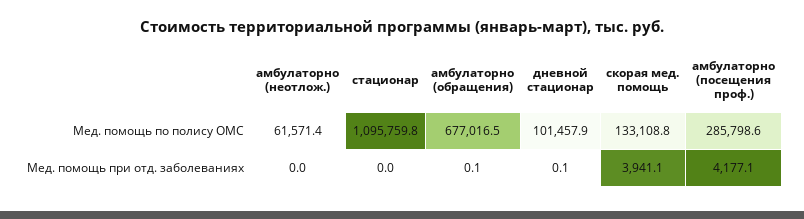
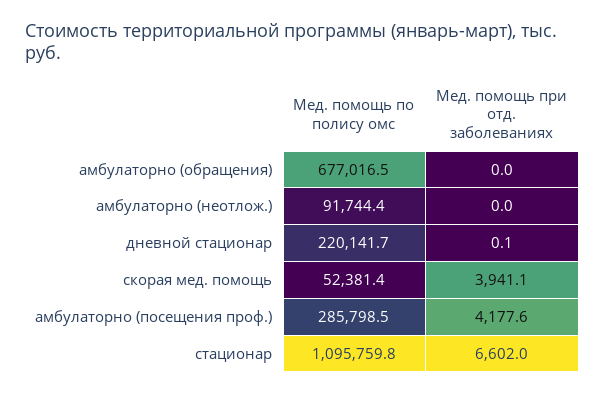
амбулаторно (неотлож.), Мед. помощь по полису ОМС: 61571.4 -> 91744.4
дневной стационар, Мед. помощь по полису ОМС: 101457.9 -> 220141.7
скорая мед. помощь, Мед. помощь по полису ОМС: 133108.8 -> 52381.4
амбулаторно (посещения проф.), Мед. помощь по полису ОМС: 285798.6 -> 285798.5
стационар, Мед. помощь при отд. заболеваниях: 0 -> 6602
амбулаторно (обращения), Мед. помощь при отд. заболеваниях: 0.1 -> 0
амбулаторно (посещения проф.), Мед. помощь при отд. заболеваниях: 4177.1 -> 4177.6

